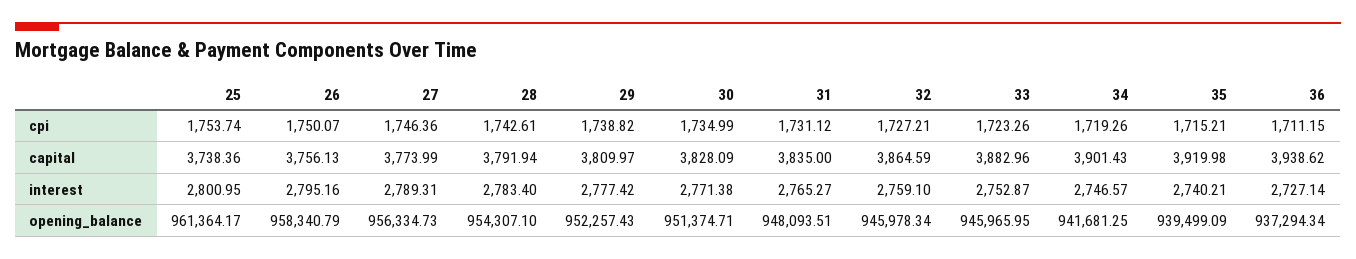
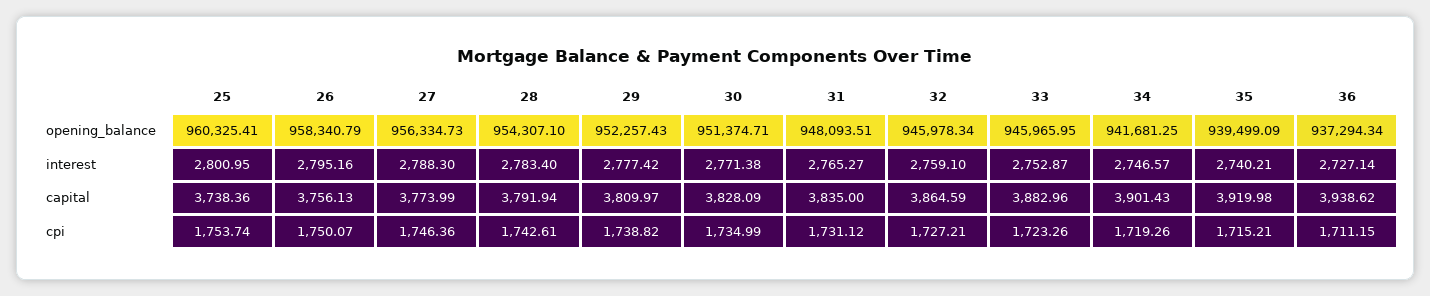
27, interest: 2789.31 -> 2788.3
25, opening_balance: 961364.17 -> 960325.41

